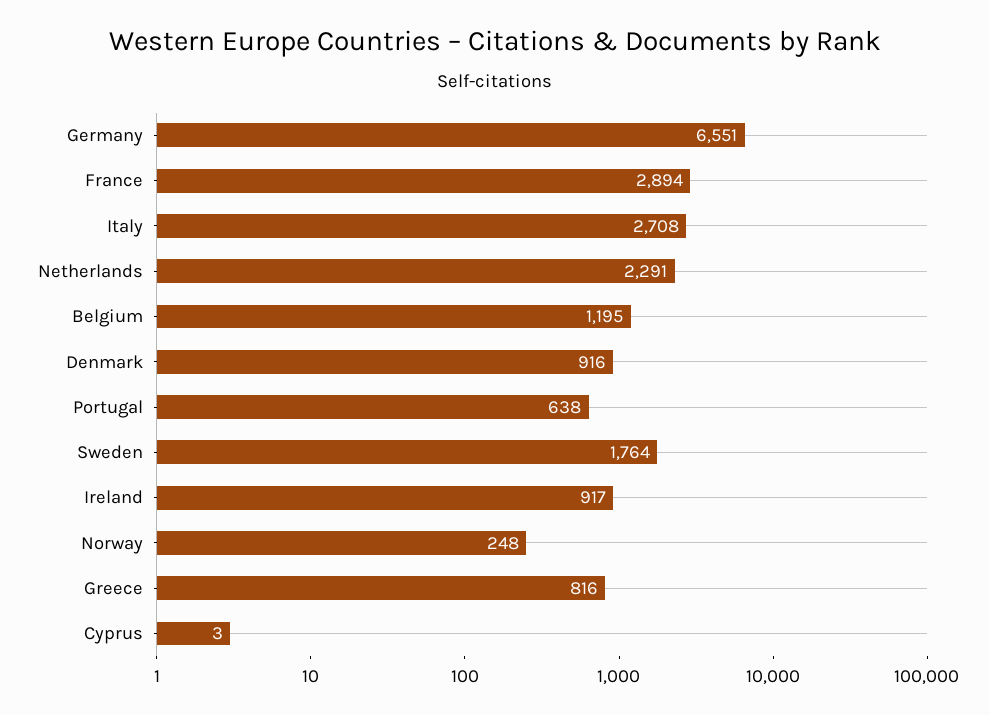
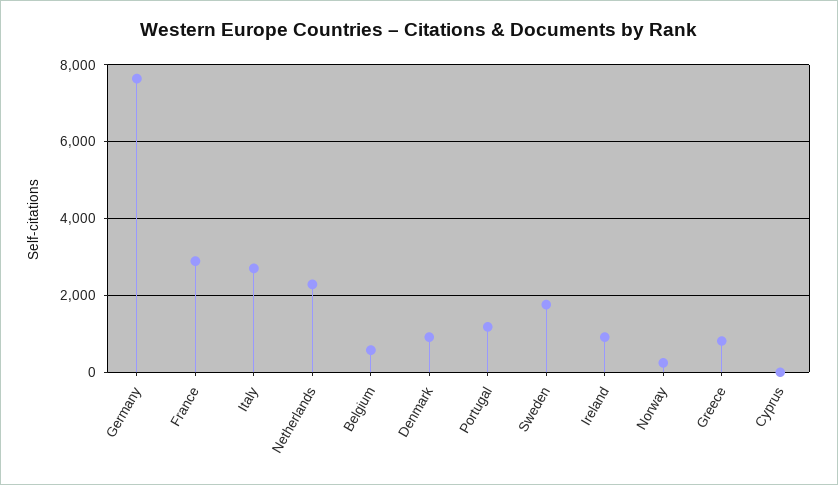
Germany: 6551 -> 7600
Belgium: 1195 -> 600
Portugal: 638 -> 1200

